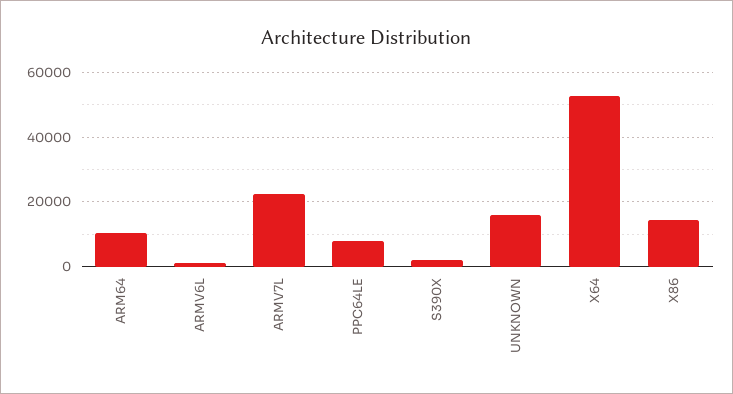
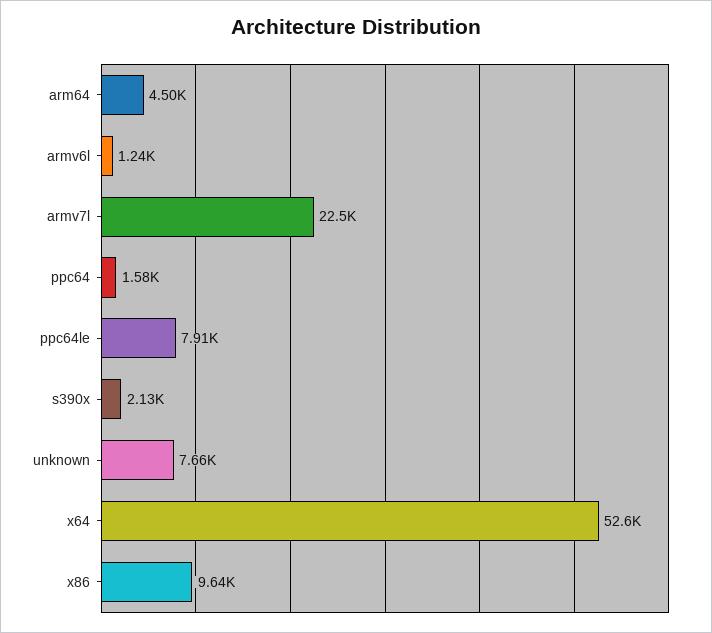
ARM64: 10000 -> 4500
UNKNOWN: 16000 -> 7660
X86: 14000 -> 9640
ppc64: none -> 1580

